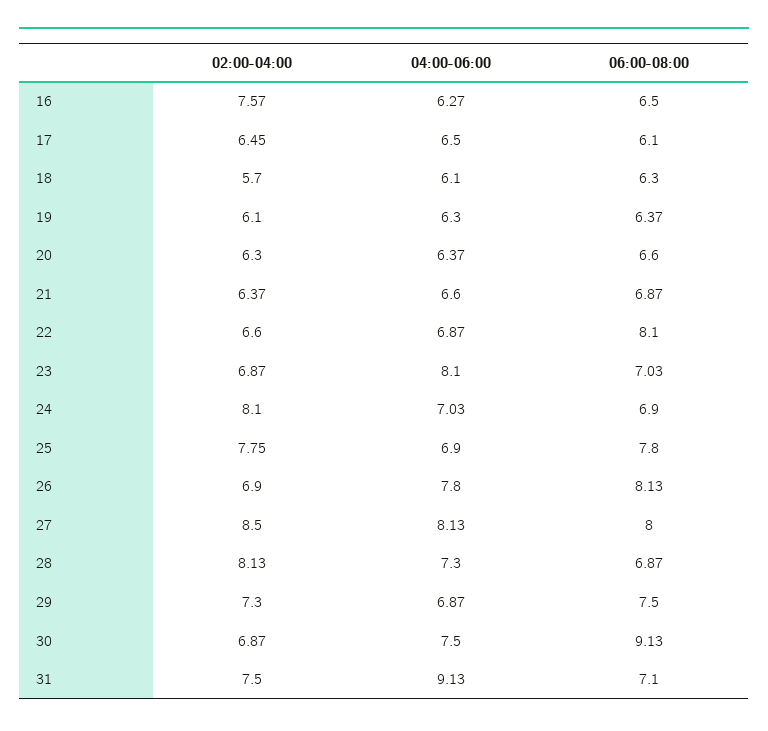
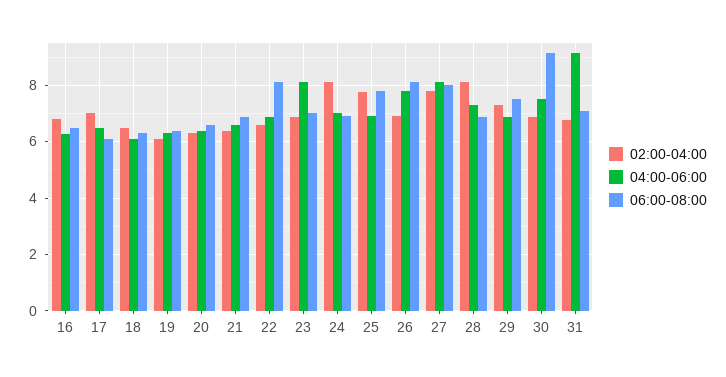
02:00-04:00, 16: 7.57 -> 6.75
02:00-04:00, 17: 6.45 -> 7
02:00-04:00, 18: 5.7 -> 6.5
02:00-04:00, 27: 8.5 -> 7.75
02:00-04:00, 31: 7.5 -> 6.75

